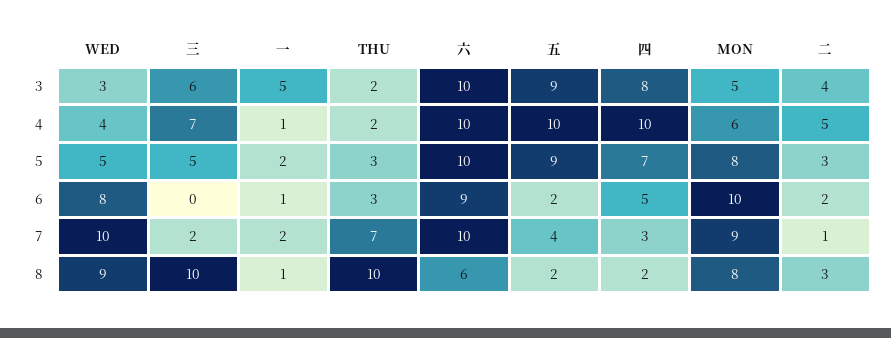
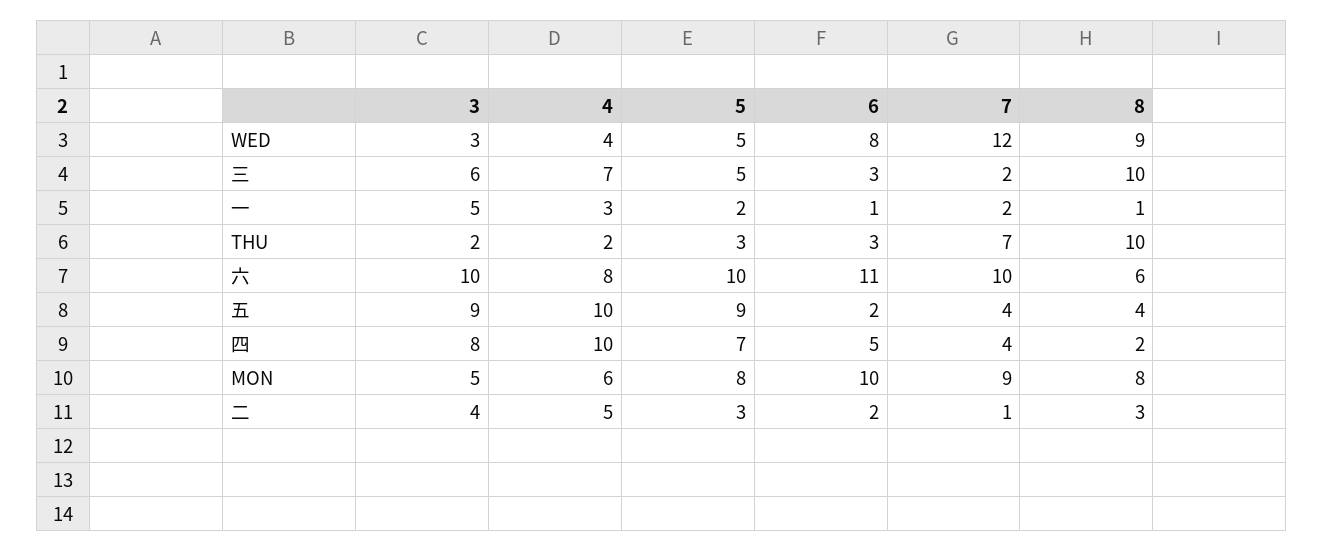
一, 4: 1 -> 3
六, 4: 10 -> 8
三, 6: 0 -> 3
六, 6: 9 -> 11
WED, 7: 10 -> 12
四, 7: 3 -> 4
五, 8: 2 -> 4

